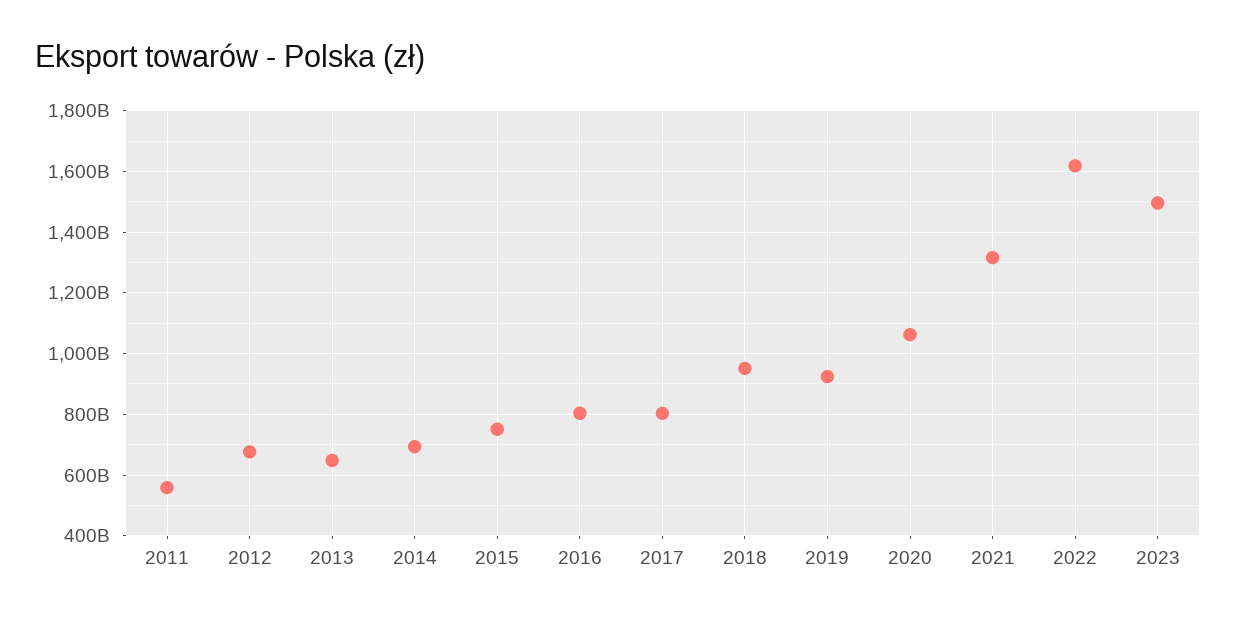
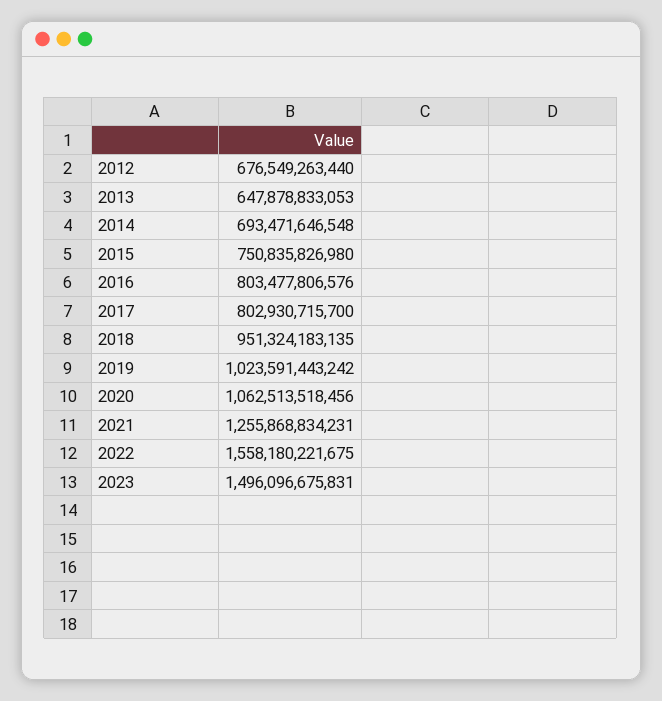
2011: 560000000000 -> none
2019: 920000000000 -> 1023591443242
2021: 1320000000000 -> 1255868834231
2022: 1620000000000 -> 1558180221675

